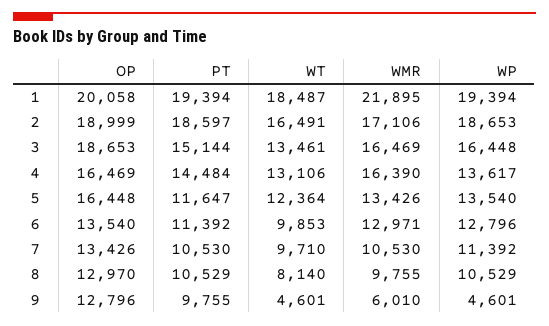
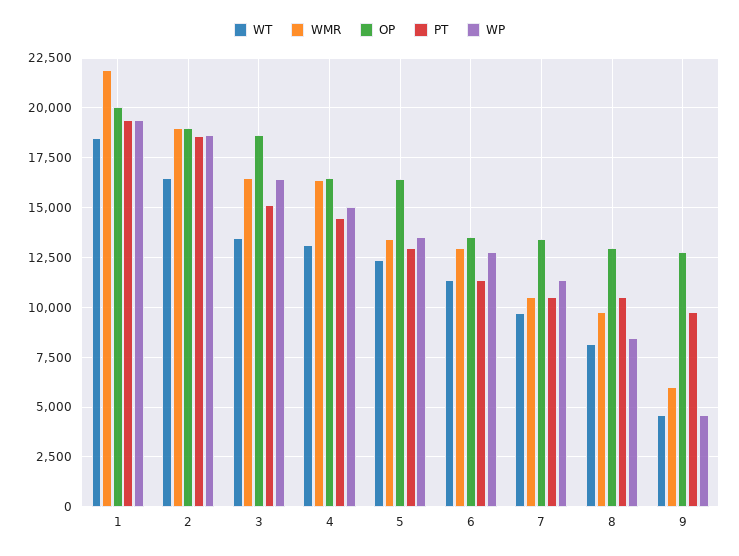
WMR, 2: 17106 -> 19000
WP, 4: 13617 -> 15000
PT, 5: 11647 -> 13000
WT, 6: 9853 -> 11500
WP, 8: 10529 -> 8500

